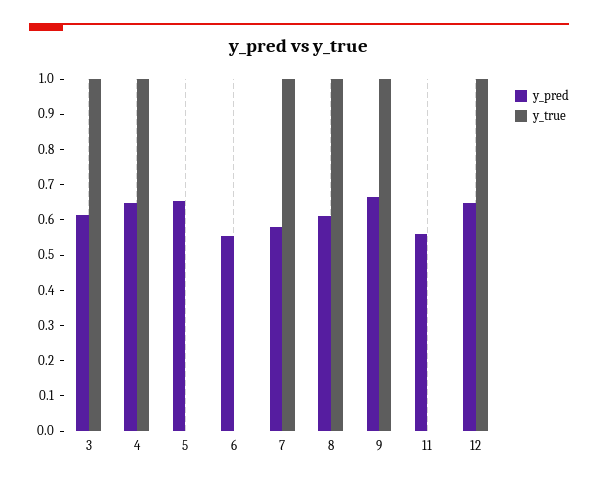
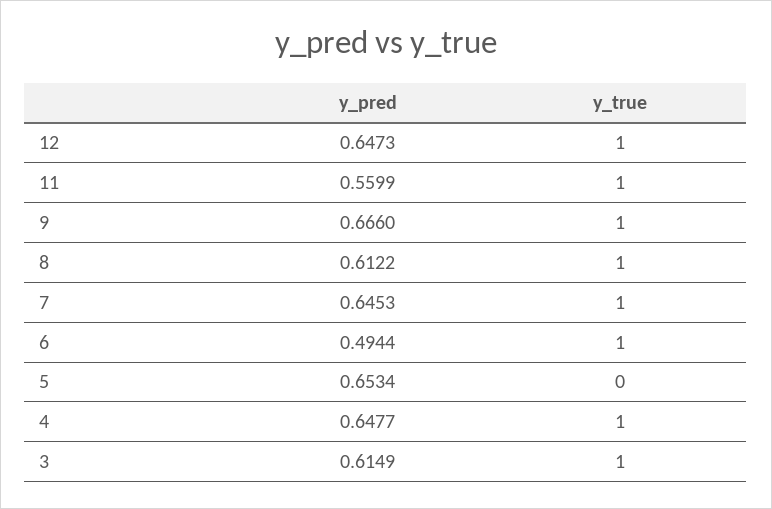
y_pred, 6: 0.55 -> 0.4944
y_true, 6: 0 -> 1
y_pred, 7: 0.575 -> 0.6453
y_true, 11: 0 -> 1

